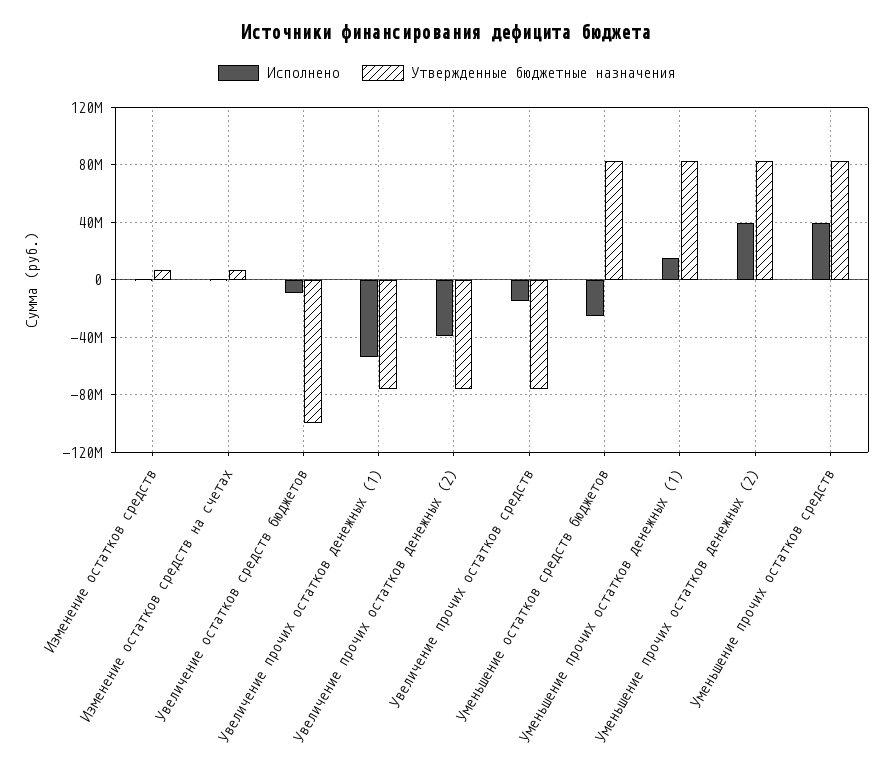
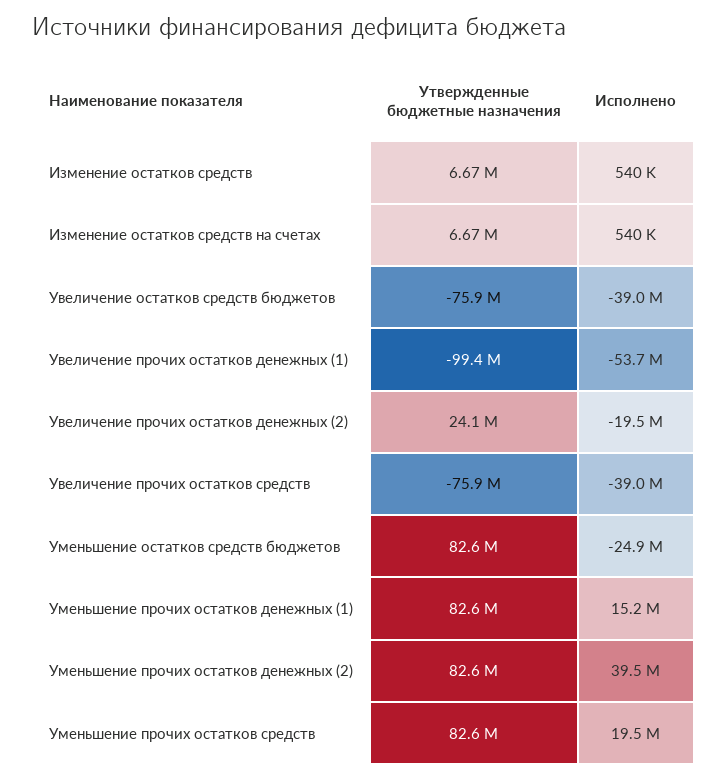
Исполнено, Увеличение остатков средств бюджетов: -10000000 -> -39000000
Утвержденные бюджетные назначения, Увеличение остатков средств бюджетов: -100000000 -> -75900000
Утвержденные бюджетные назначения, Увеличение прочих остатков денежных (1): -75000000 -> -99400000
Исполнено, Увеличение прочих остатков денежных (2): -40000000 -> -19500000
Утвержденные бюджетные назначения, Увеличение прочих остатков денежных (2): -75000000 -> 24100000
Исполнено, Увеличение прочих остатков средств: -15000000 -> -39000000
Исполнено, Уменьшение прочих остатков средств: 40000000 -> 19500000

